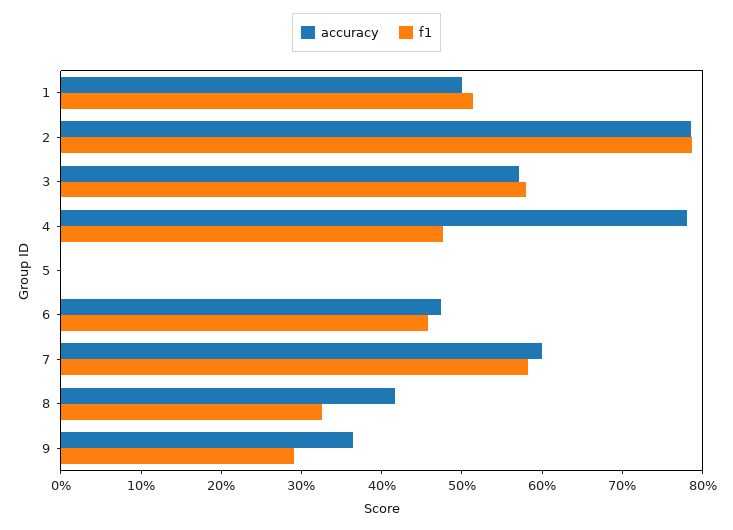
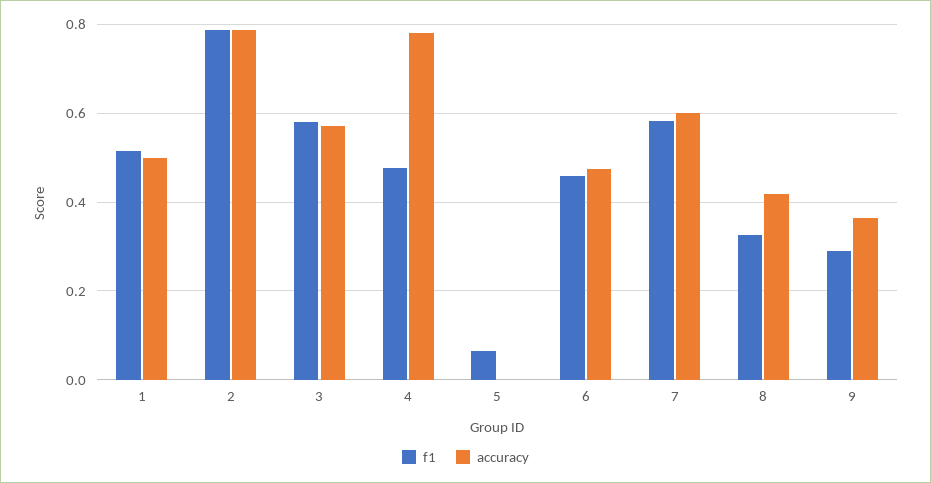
f1, 5: 0 -> 0.06

